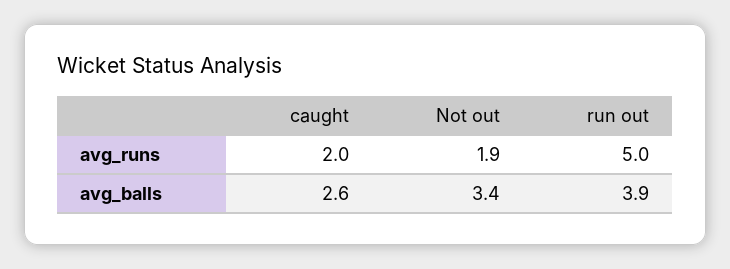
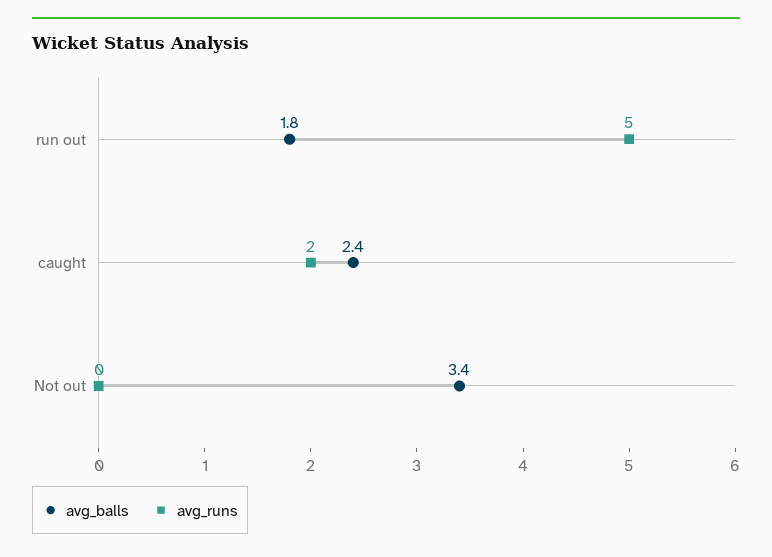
avg_runs, Not out: 1.9 -> 0
avg_balls, caught: 2.6 -> 2.4
avg_balls, run out: 3.9 -> 1.8

